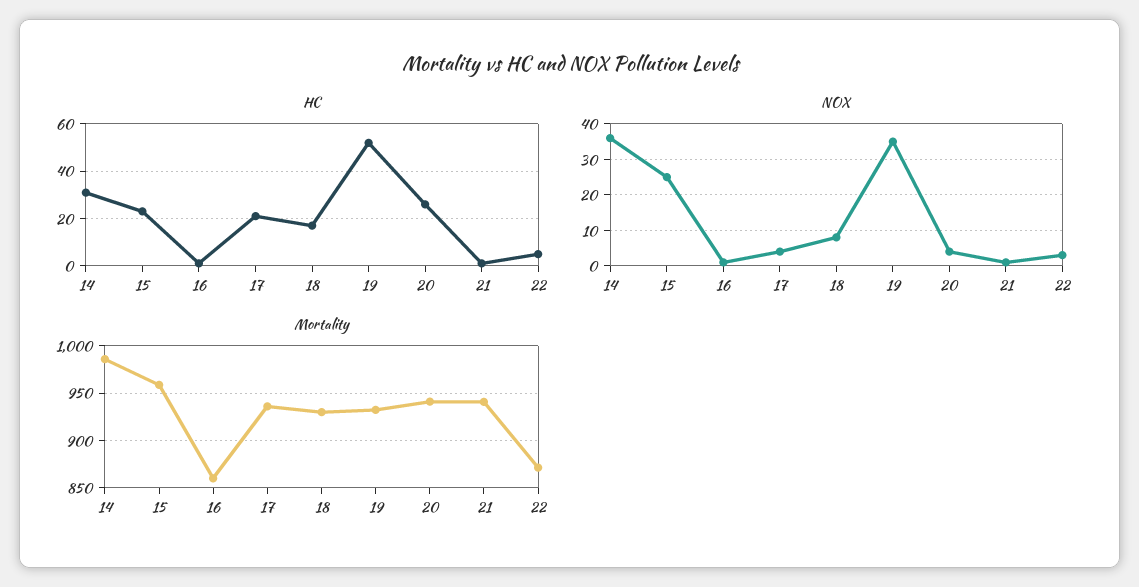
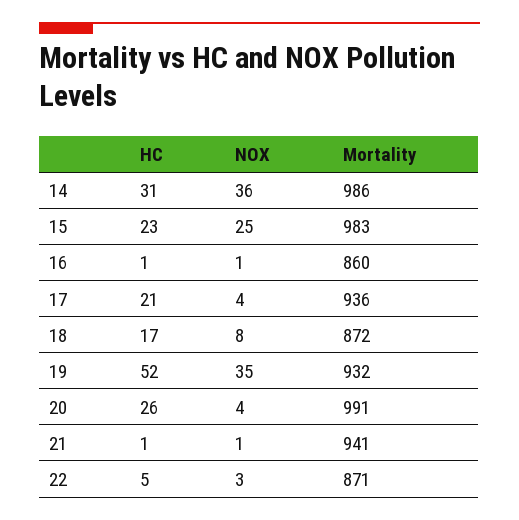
Mortality, 15: 960 -> 983
Mortality, 18: 930 -> 872
Mortality, 20: 940 -> 991

